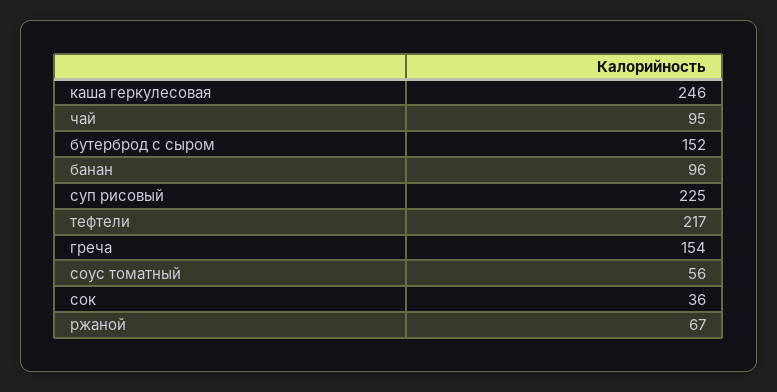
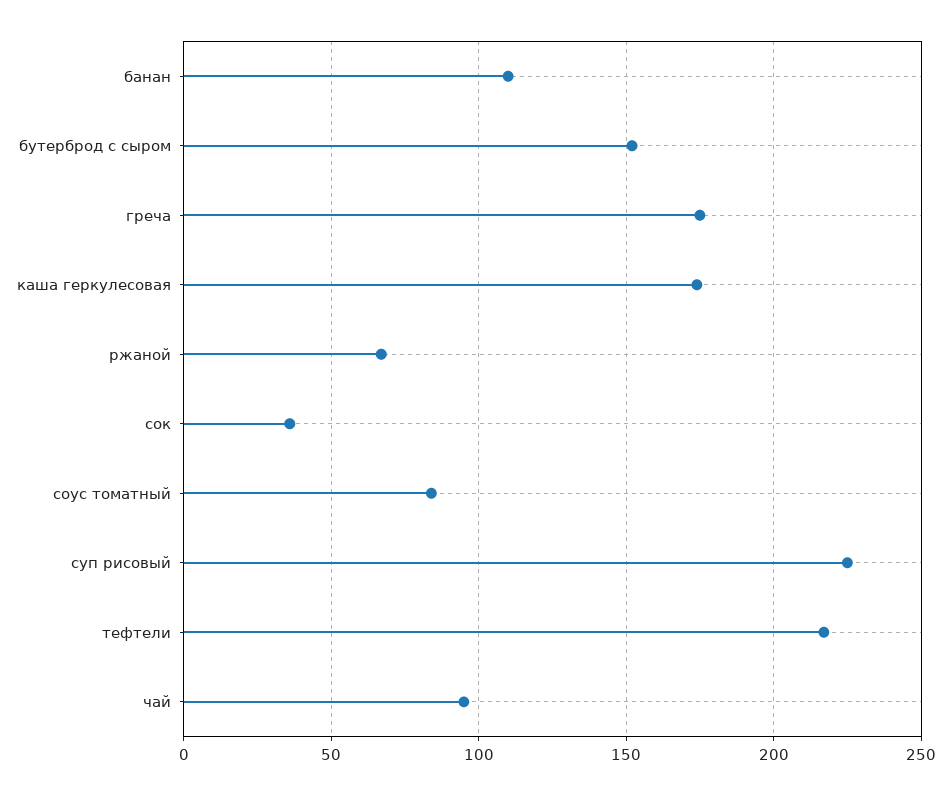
каша геркулесовая: 246 -> 175
банан: 96 -> 110
греча: 154 -> 175
соус томатный: 56 -> 85

